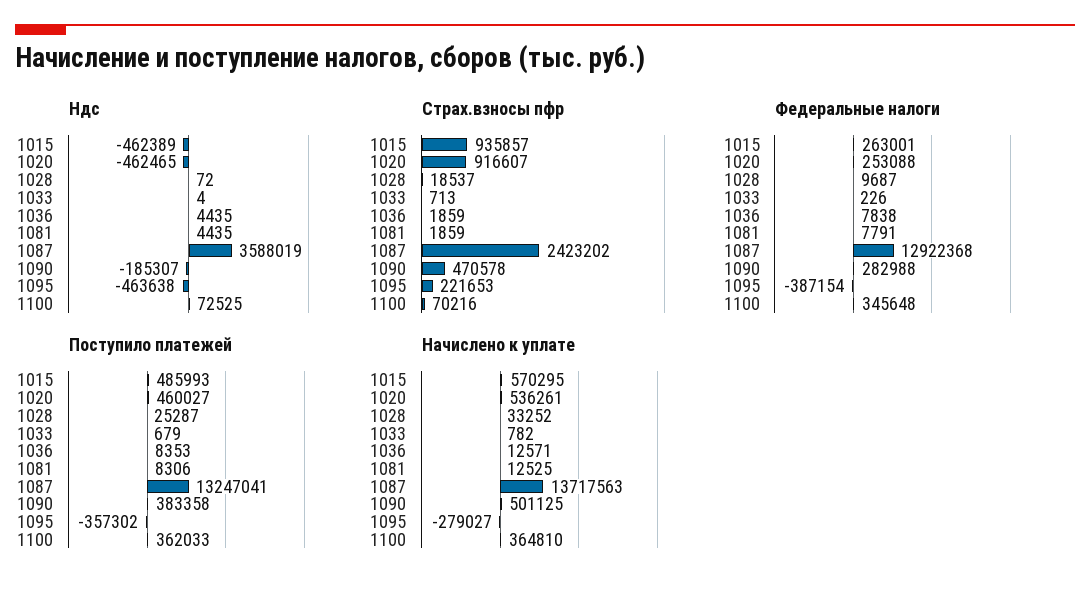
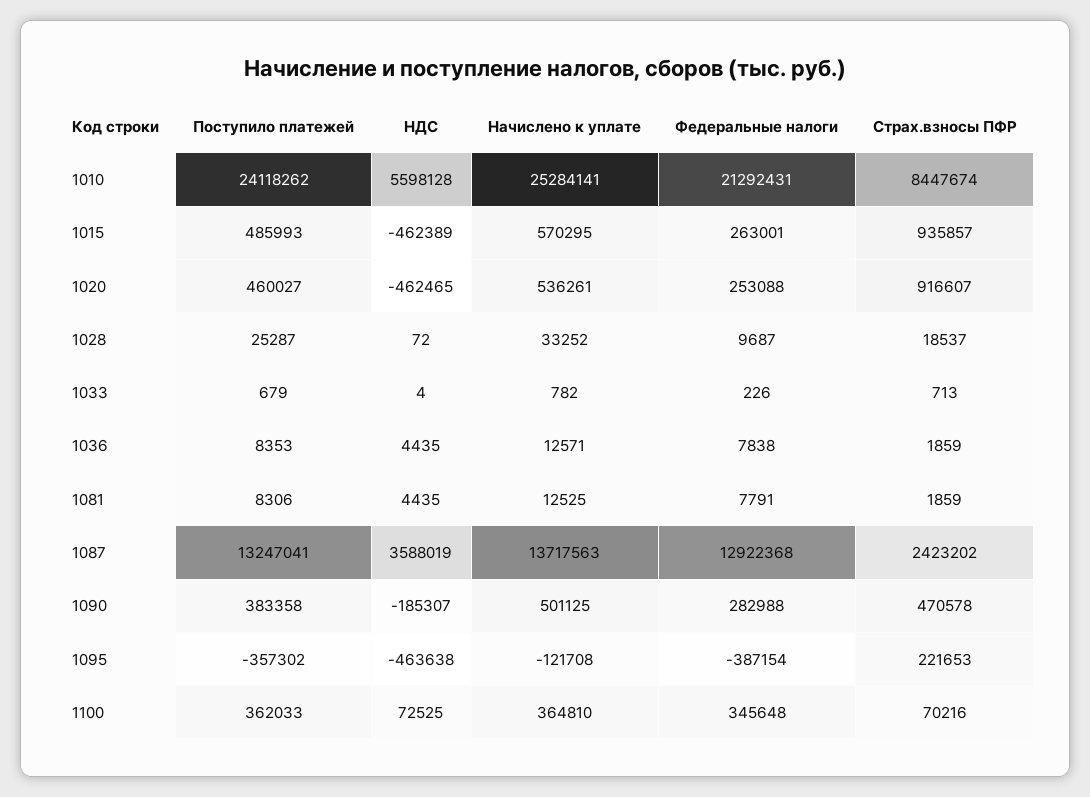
Начислено к уплате, 1095: -279027 -> -121708
Поступило платежей, 1010: none -> 24118262
Ндс, 1010: none -> 5598128
Начислено к уплате, 1010: none -> 25284141
Федеральные налоги, 1010: none -> 21292431
Страх.взносы пфр, 1010: none -> 8447674

